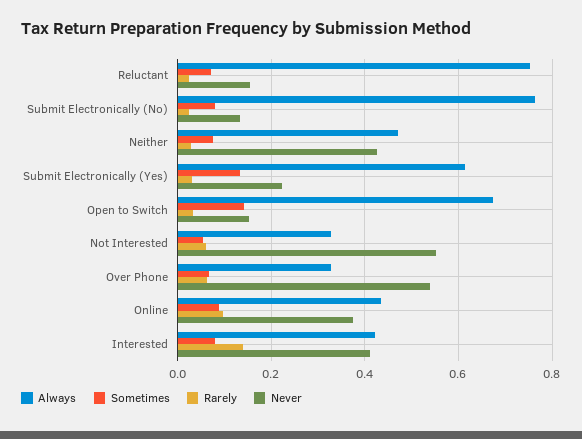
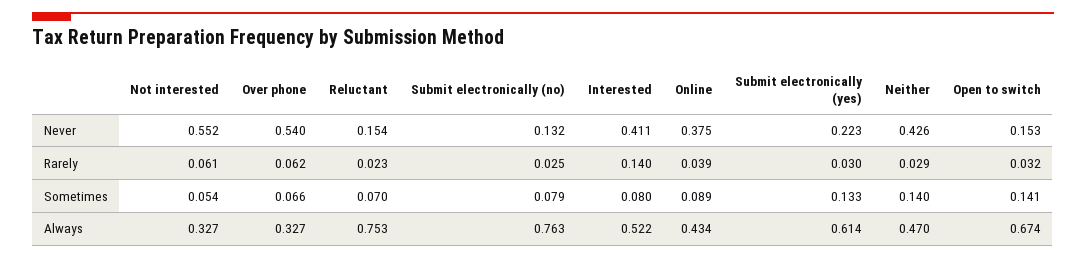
Sometimes, Neither: 0.08 -> 0.14
Rarely, Online: 0.1 -> 0.039
Always, Interested: 0.42 -> 0.522

